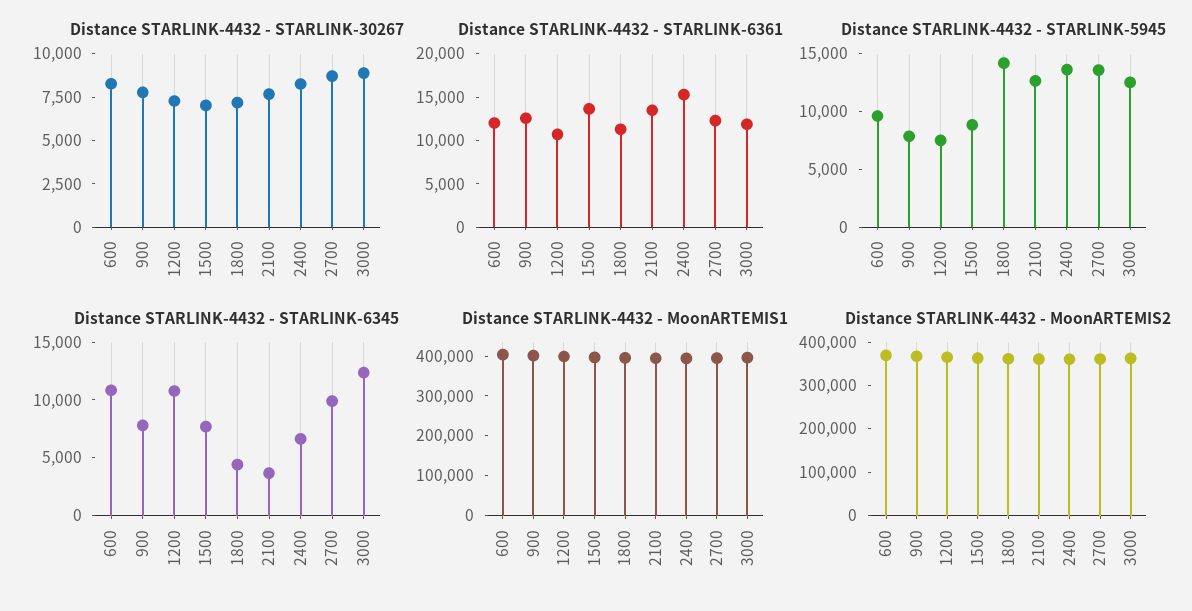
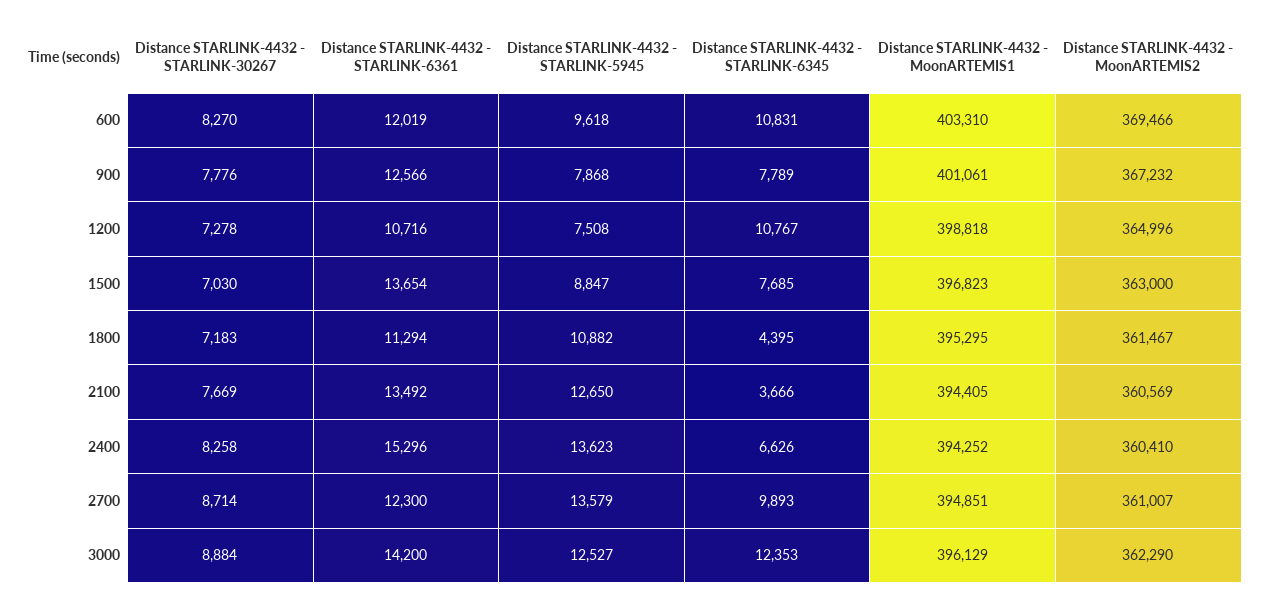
Distance STARLINK-4432 - STARLINK-6361, 3000: 12000 -> 14200
Distance STARLINK-4432 - STARLINK-5945, 1800: 14000 -> 10882

